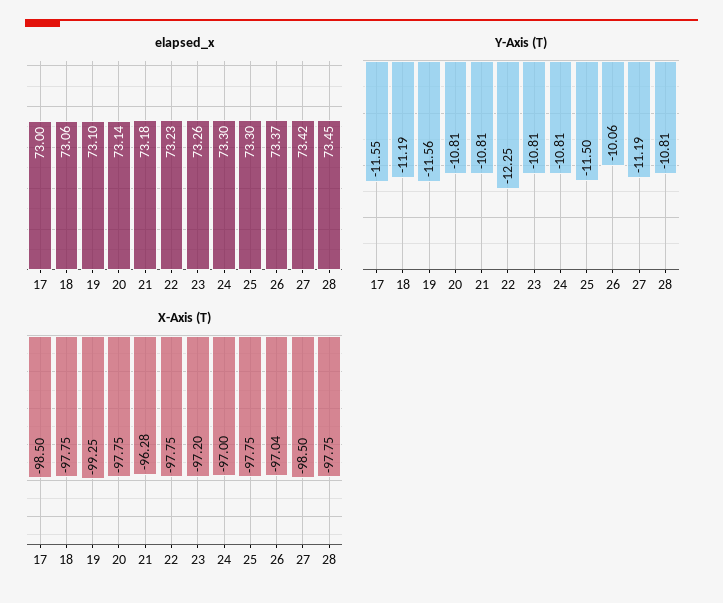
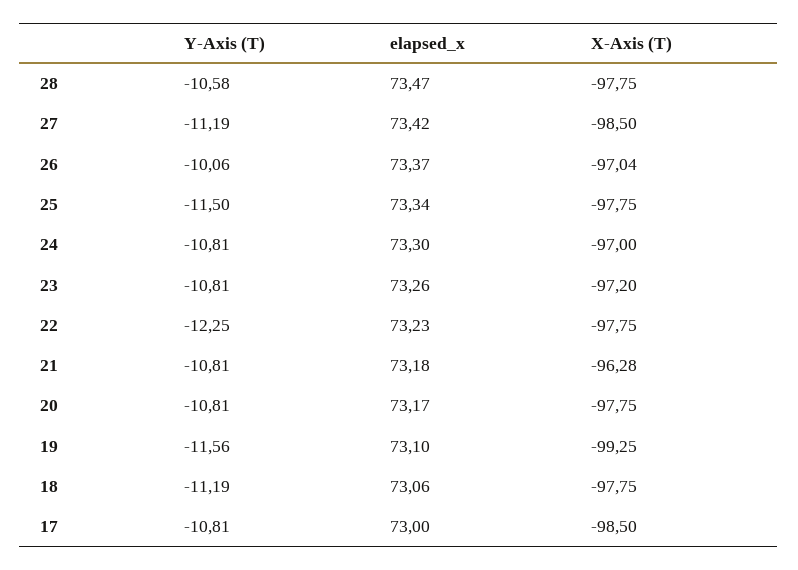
elapsed_x, 20: 73.14 -> 73.17
elapsed_x, 25: 73.3 -> 73.34
elapsed_x, 28: 73.45 -> 73.47
Y-Axis (T), 17: -11.55 -> -10.81
Y-Axis (T), 28: -10.81 -> -10.58

